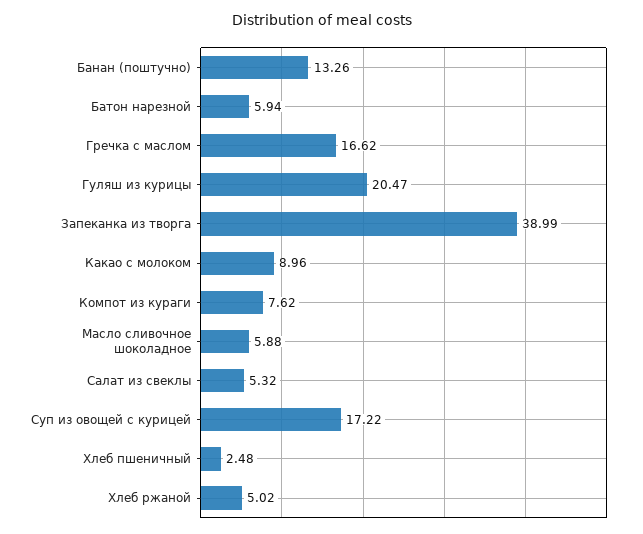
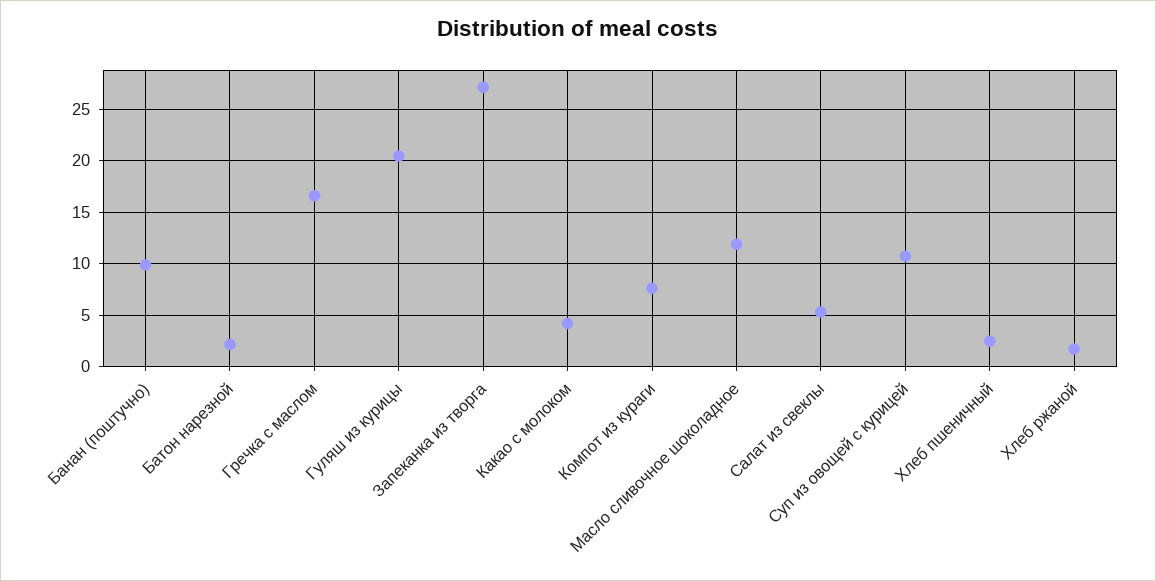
Банан (поштучно): 13.26 -> 10
Батон нарезной: 5.94 -> 2
Запеканка из творга: 38.99 -> 27
Какао с молоком: 8.96 -> 4
Масло сливочное шоколадное: 5.88 -> 12
Суп из овощей с курицей: 17.22 -> 11
Хлеб ржаной: 5.02 -> 2

